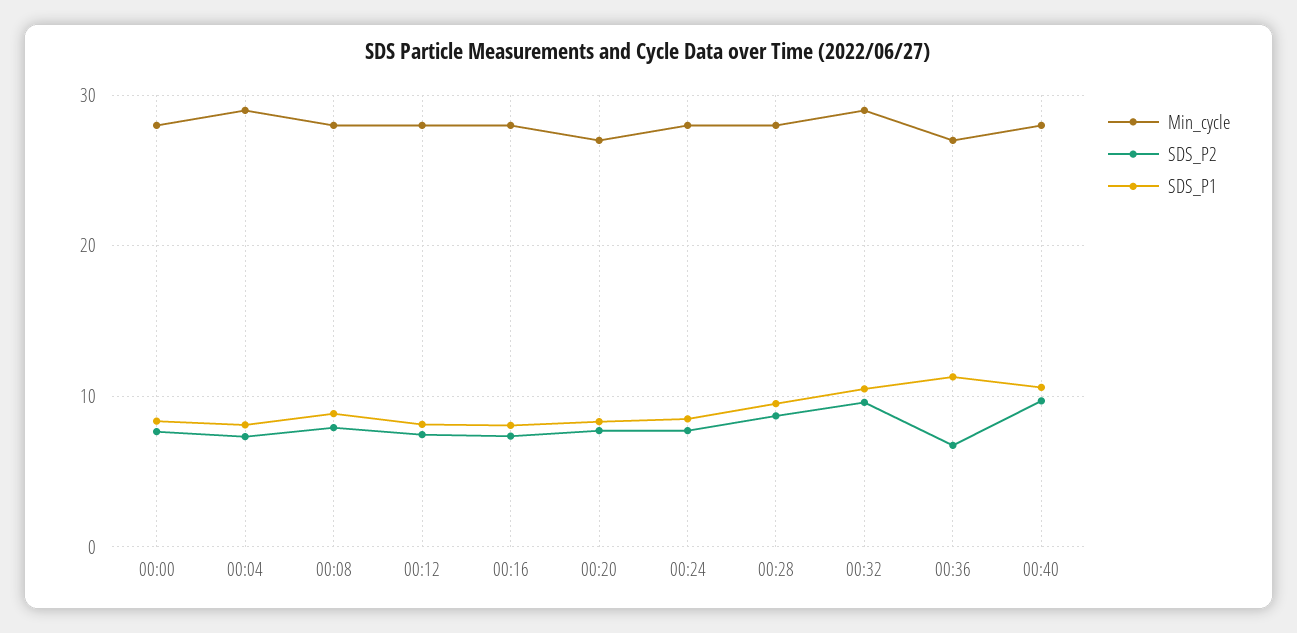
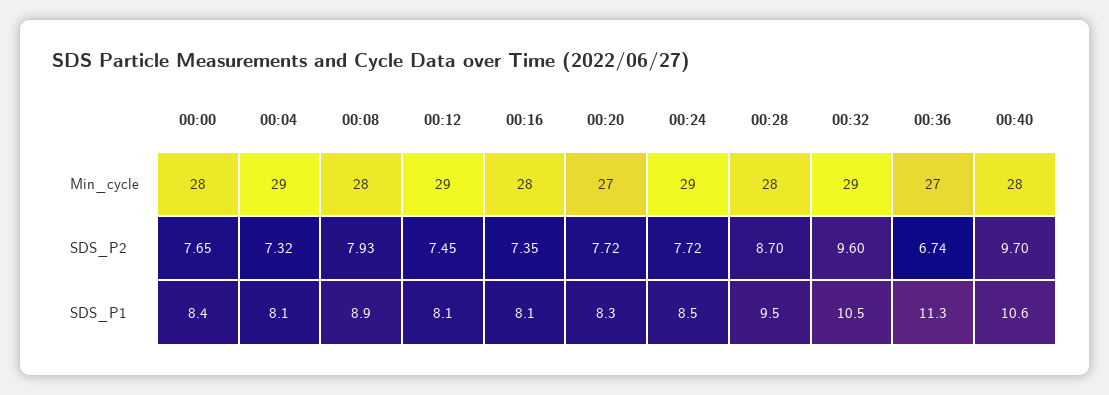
Min_cycle, 00:12: 28 -> 29
Min_cycle, 00:24: 28 -> 29

